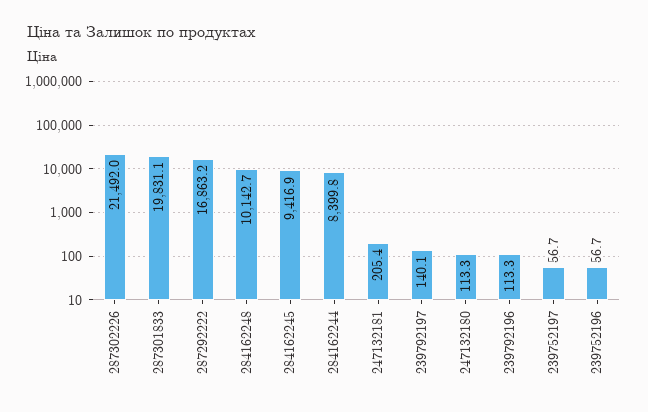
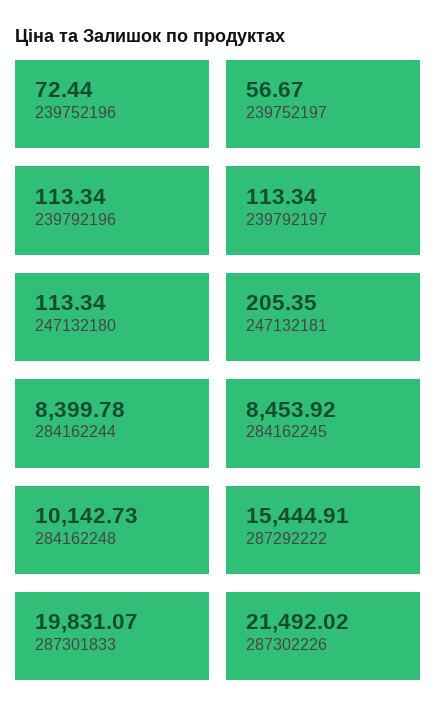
287292222: 16863.2 -> 15444.91
284162245: 9416.9 -> 8453.92
239792197: 140.1 -> 113.34
239752196: 56.7 -> 72.44

